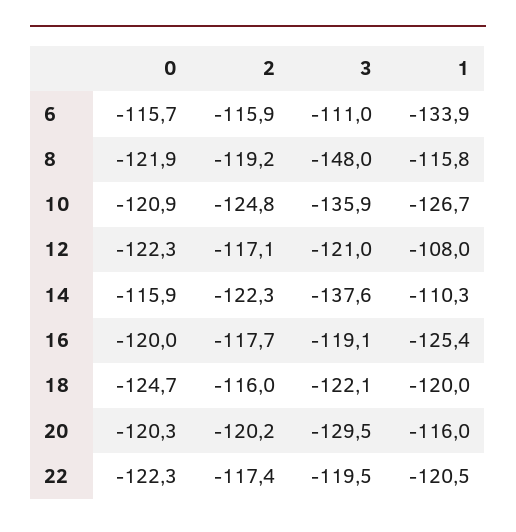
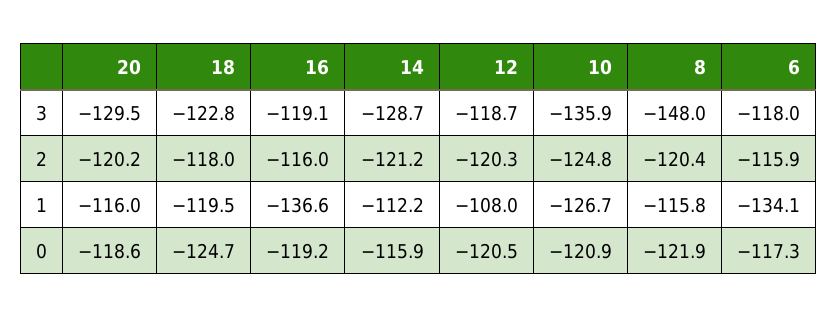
0, 6: -115.7 -> -117.3
3, 6: -111 -> -118
1, 6: -133.9 -> -134.1
2, 8: -119.2 -> -120.4
0, 12: -122.3 -> -120.5
2, 12: -117.1 -> -120.3
3, 12: -121 -> -118.7
2, 14: -122.3 -> -121.2
3, 14: -137.6 -> -128.7
1, 14: -110.3 -> -112.2
0, 16: -120 -> -119.2
2, 16: -117.7 -> -116
1, 16: -125.4 -> -136.6
2, 18: -116 -> -118
3, 18: -122.1 -> -122.8
1, 18: -120 -> -119.5
0, 20: -120.3 -> -118.6
0, 22: -122.3 -> none
2, 22: -117.4 -> none
3, 22: -119.5 -> none
1, 22: -120.5 -> none

